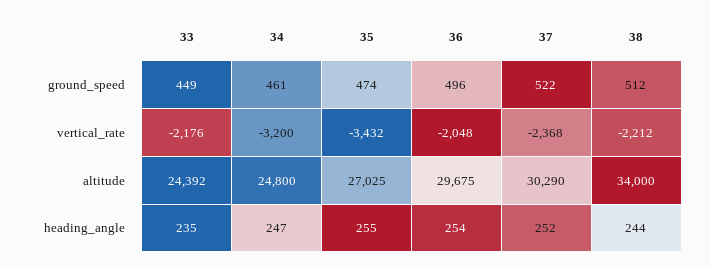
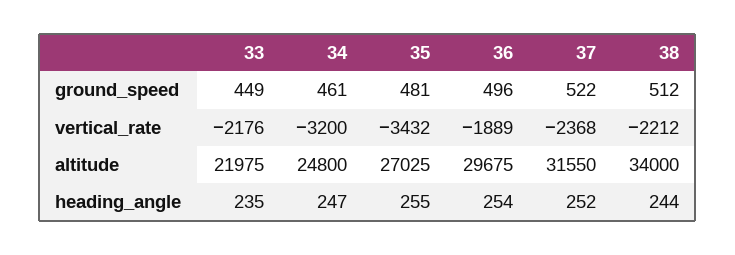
35, ground_speed: 474 -> 481
36, vertical_rate: -2048 -> -1889
33, altitude: 24392 -> 21975
37, altitude: 30290 -> 31550

